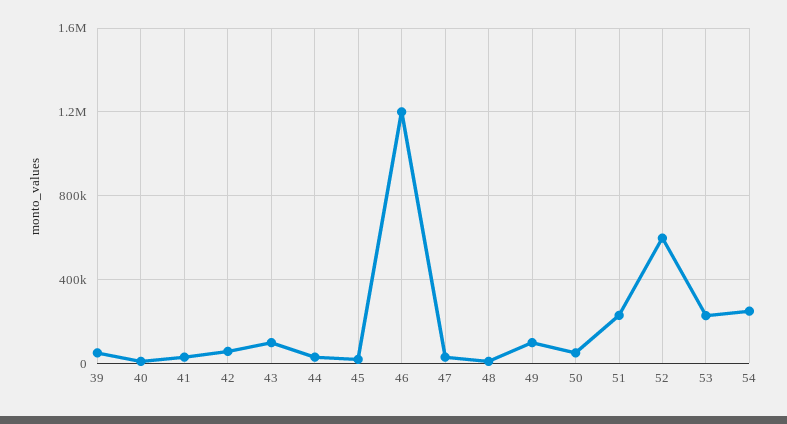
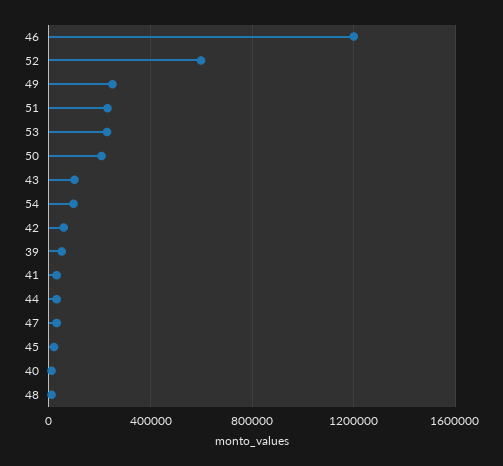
49: 100000 -> 250000
50: 50000 -> 200000
54: 250000 -> 100000

